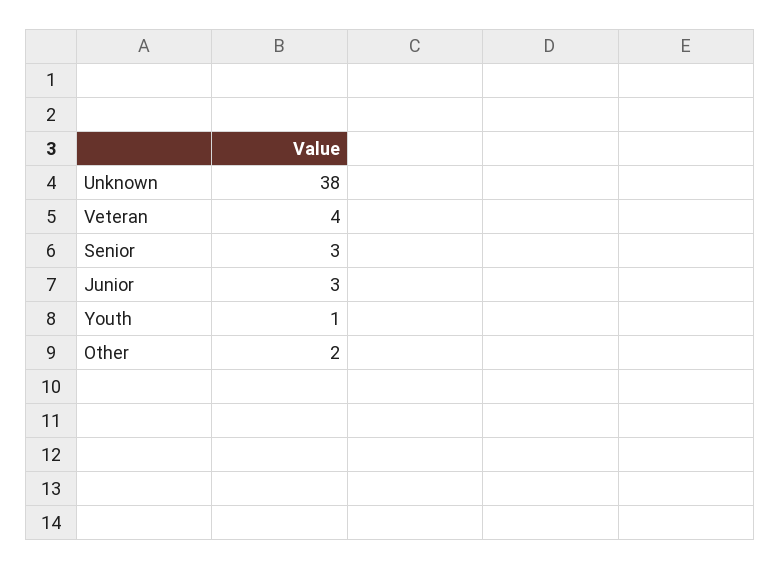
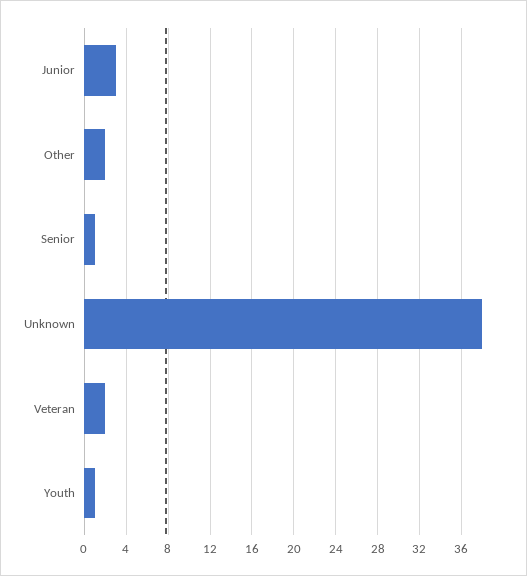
Veteran: 4 -> 2
Senior: 3 -> 1

